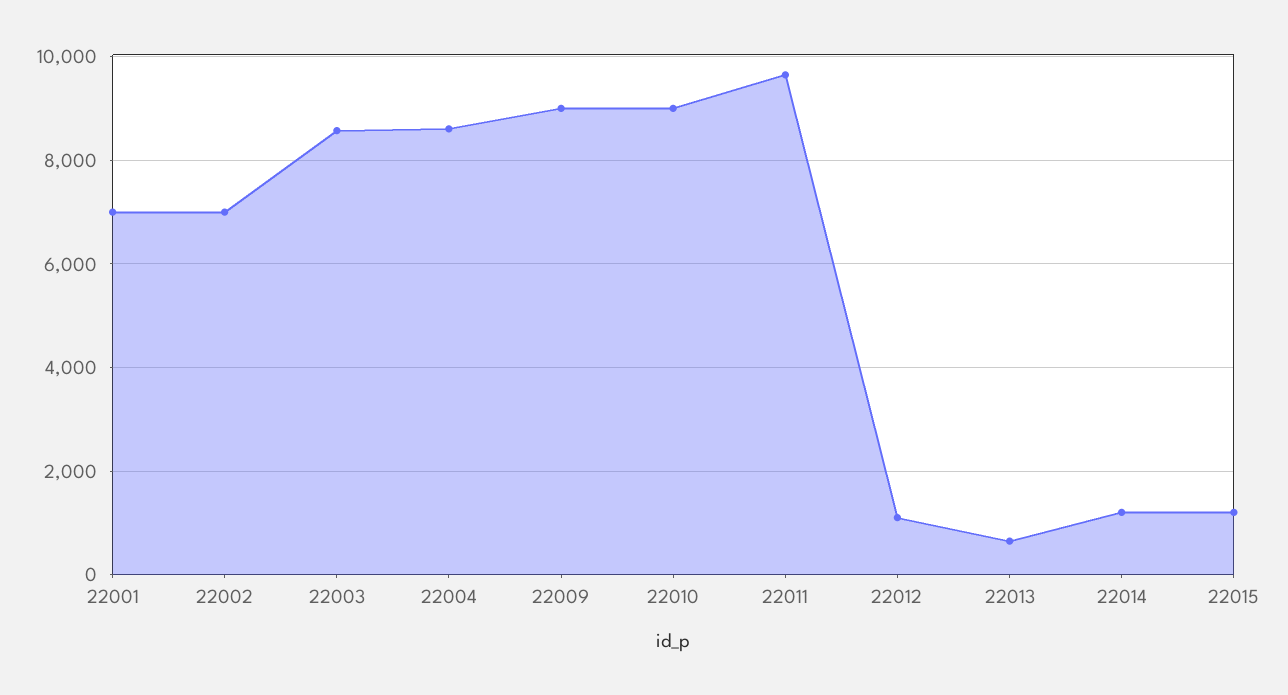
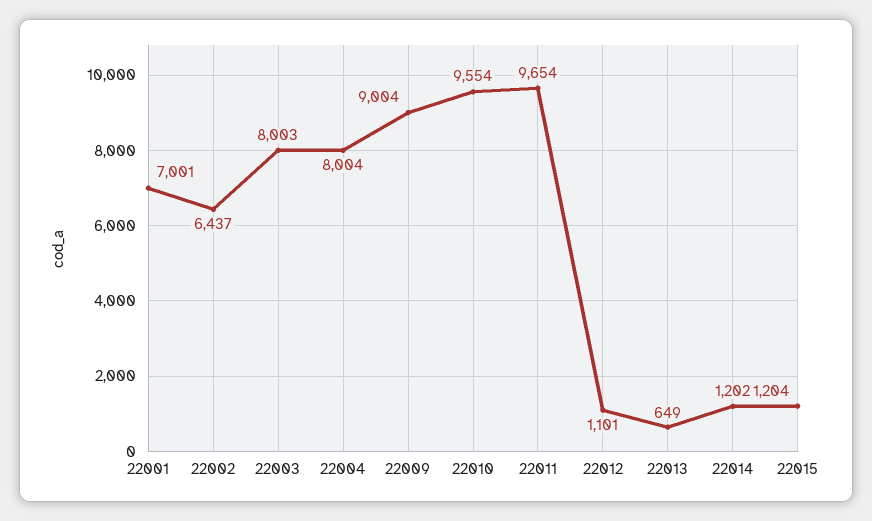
22002: 7000 -> 6437
22003: 8600 -> 8003
22004: 8600 -> 8004
22010: 9000 -> 9554

